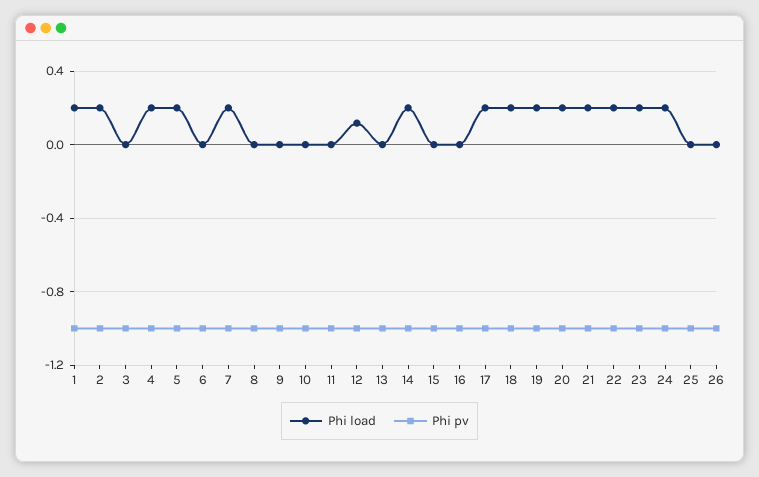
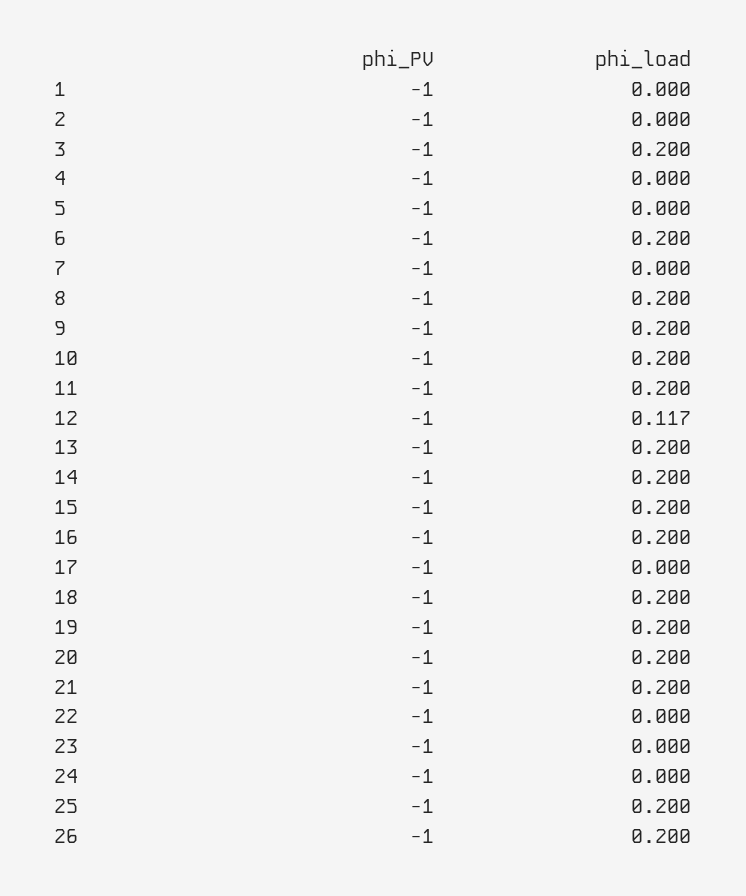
Phi load, 1: 0.2 -> 0
Phi load, 2: 0.2 -> 0
Phi load, 3: 0 -> 0.2
Phi load, 4: 0.2 -> 0
Phi load, 5: 0.2 -> 0
Phi load, 6: 0 -> 0.2
Phi load, 7: 0.2 -> 0
Phi load, 8: 0 -> 0.2
Phi load, 9: 0 -> 0.2
Phi load, 10: 0 -> 0.2
Phi load, 11: 0 -> 0.2
Phi load, 13: 0 -> 0.2
Phi load, 15: 0 -> 0.2
Phi load, 16: 0 -> 0.2
Phi load, 17: 0.2 -> 0
Phi load, 22: 0.2 -> 0
Phi load, 23: 0.2 -> 0
Phi load, 24: 0.2 -> 0
Phi load, 25: 0 -> 0.2
Phi load, 26: 0 -> 0.2

